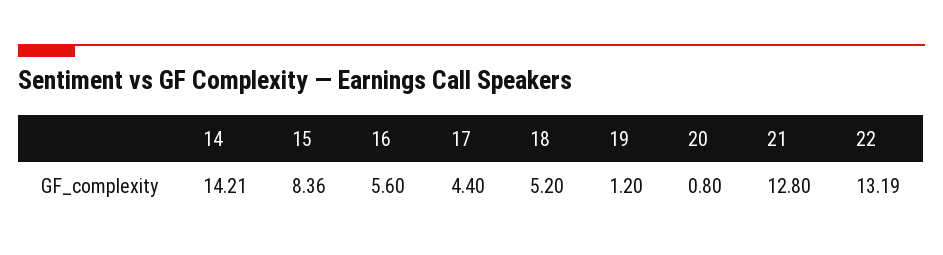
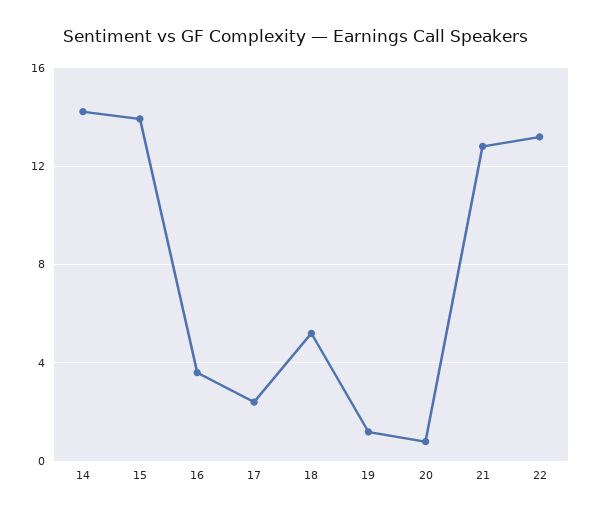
15: 8.36 -> 14
16: 5.6 -> 3.5
17: 4.4 -> 2.5

